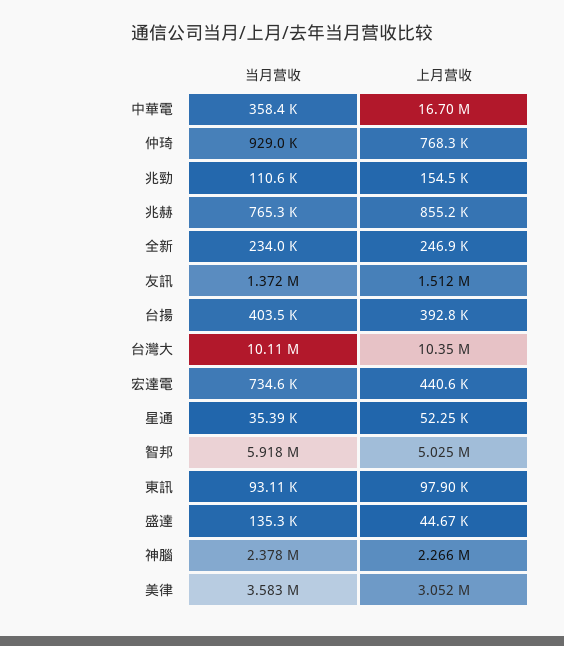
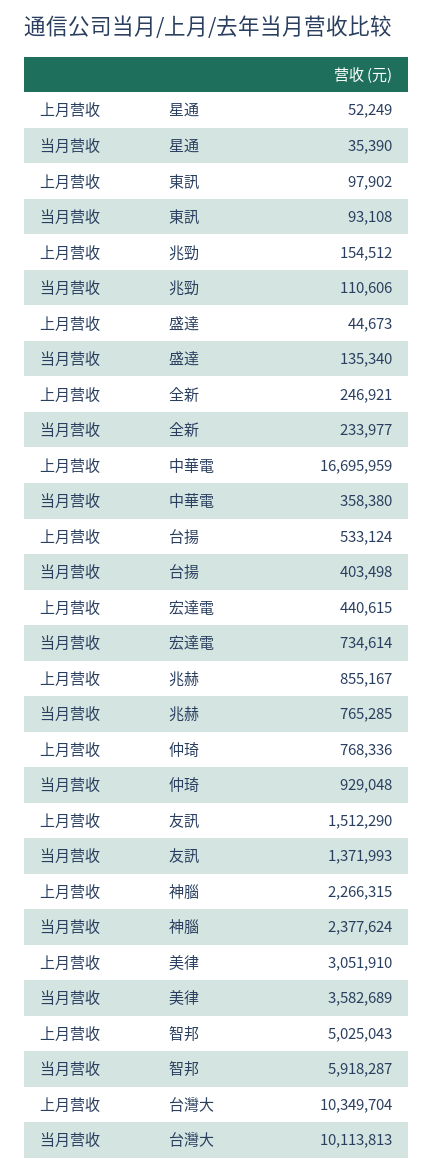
上月营收, 台揚: 392800 -> 533124

